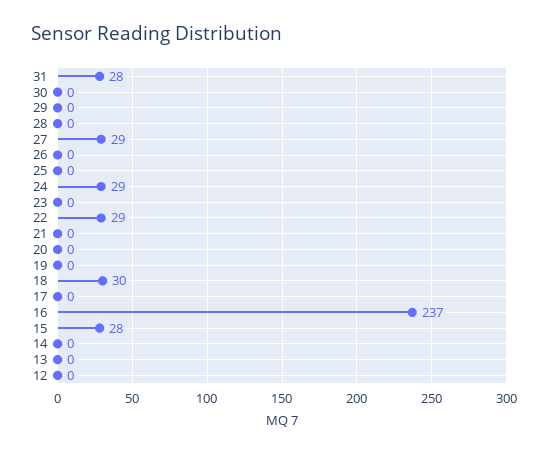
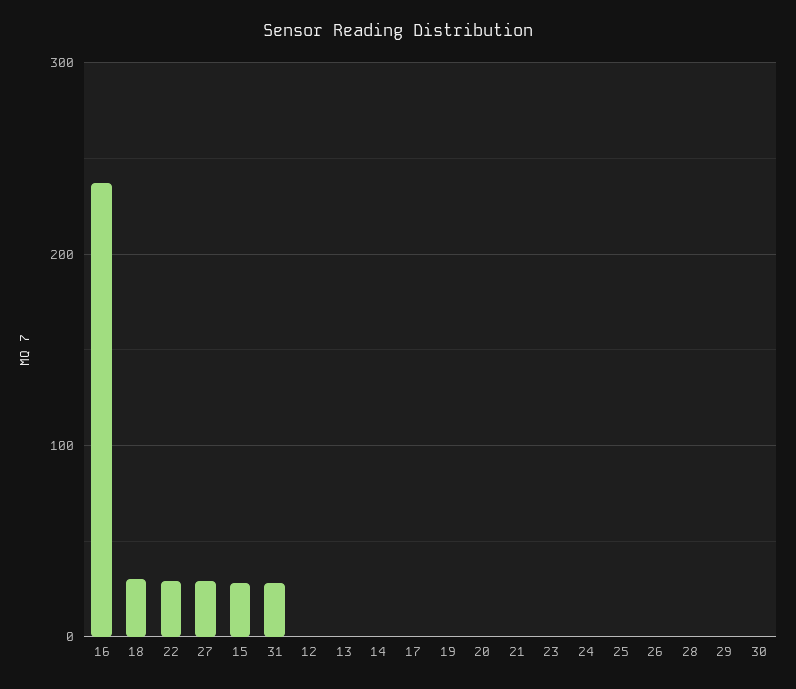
24: 29 -> 0

